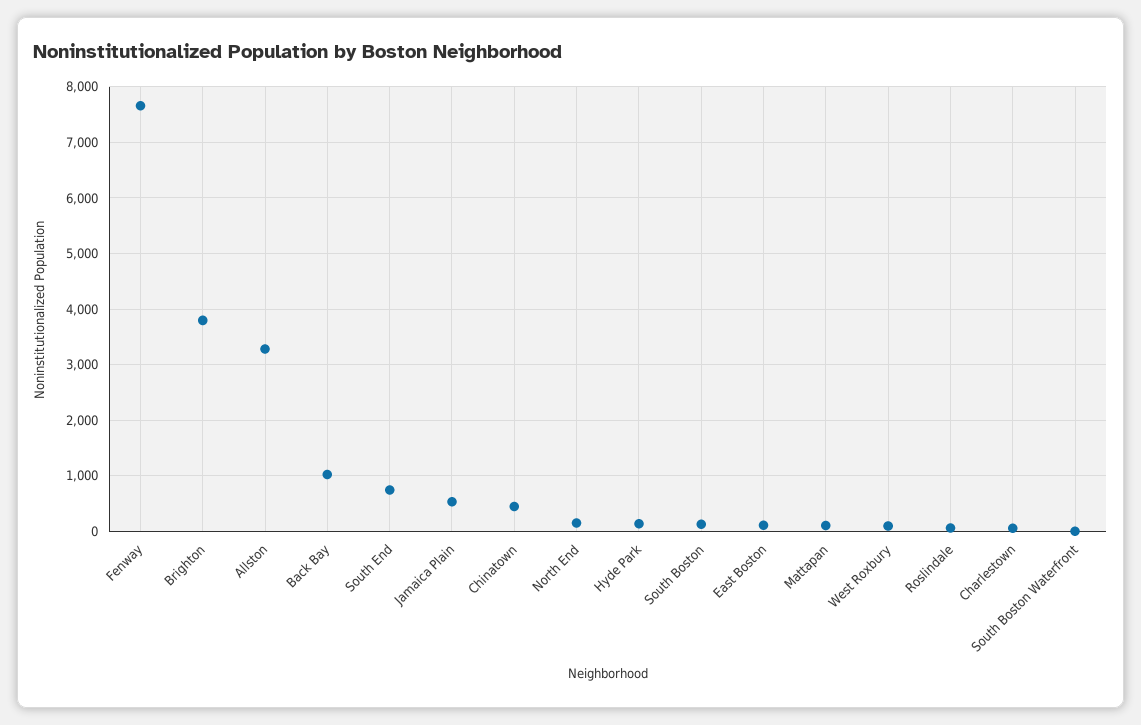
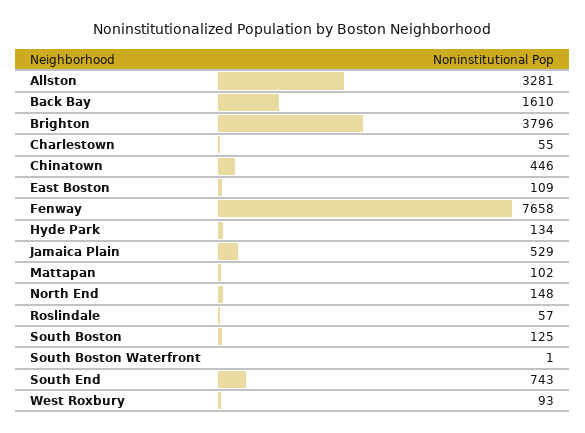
Back Bay: 1000 -> 1610

